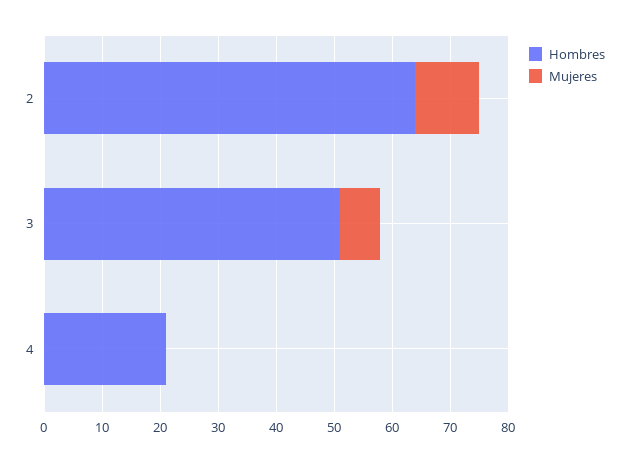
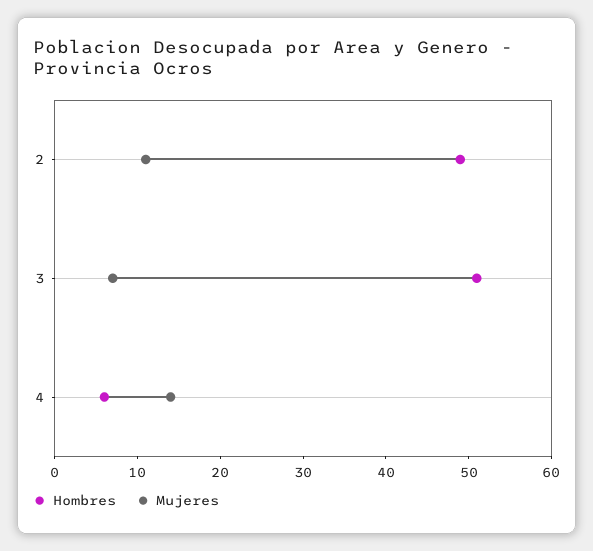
Hombres, 2: 65 -> 49
Hombres, 4: 20 -> 6
Mujeres, 4: 0 -> 14

